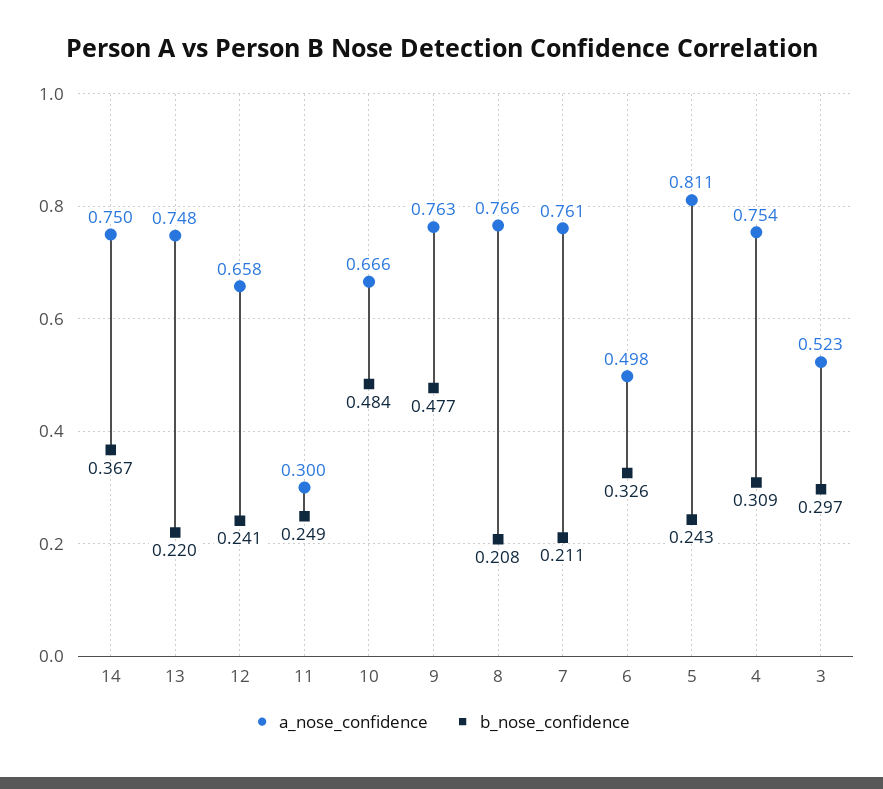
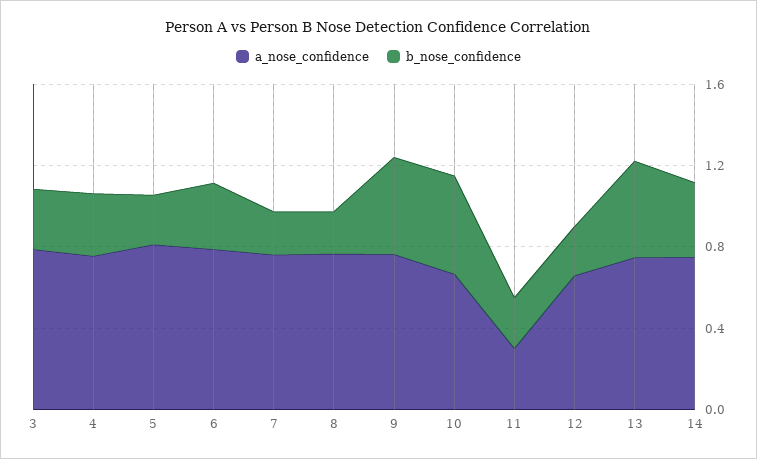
b_nose_confidence, 13: 0.22 -> 0.5
a_nose_confidence, 6: 0.498 -> 0.8
a_nose_confidence, 3: 0.523 -> 0.8

